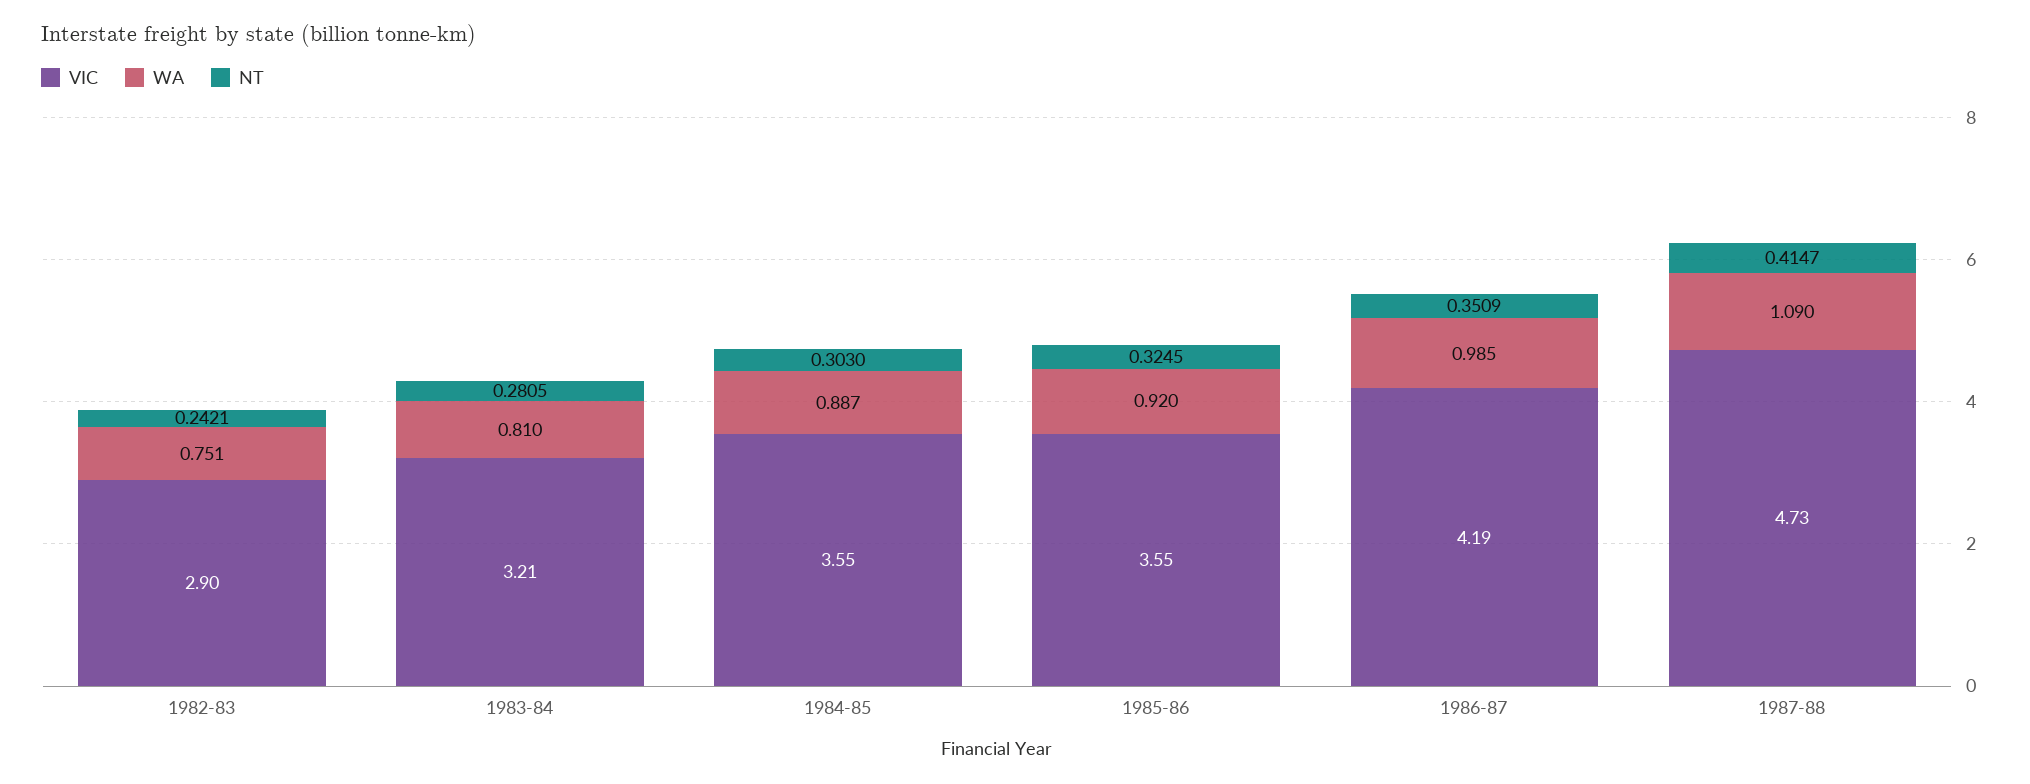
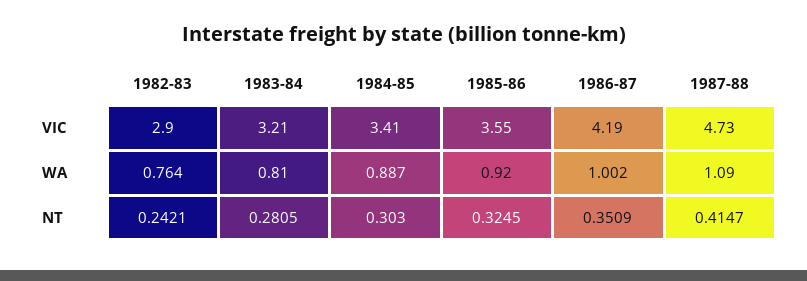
WA, 1982-83: 0.751 -> 0.764
VIC, 1984-85: 3.55 -> 3.41
WA, 1986-87: 0.985 -> 1.002

